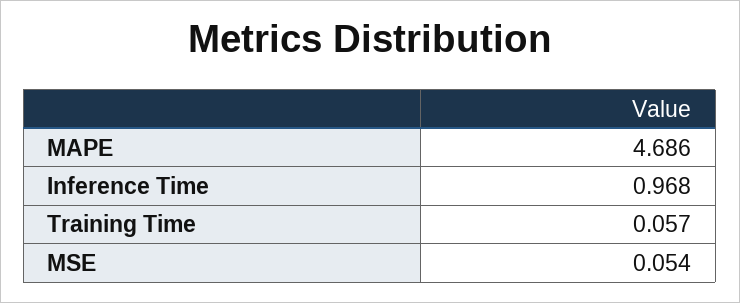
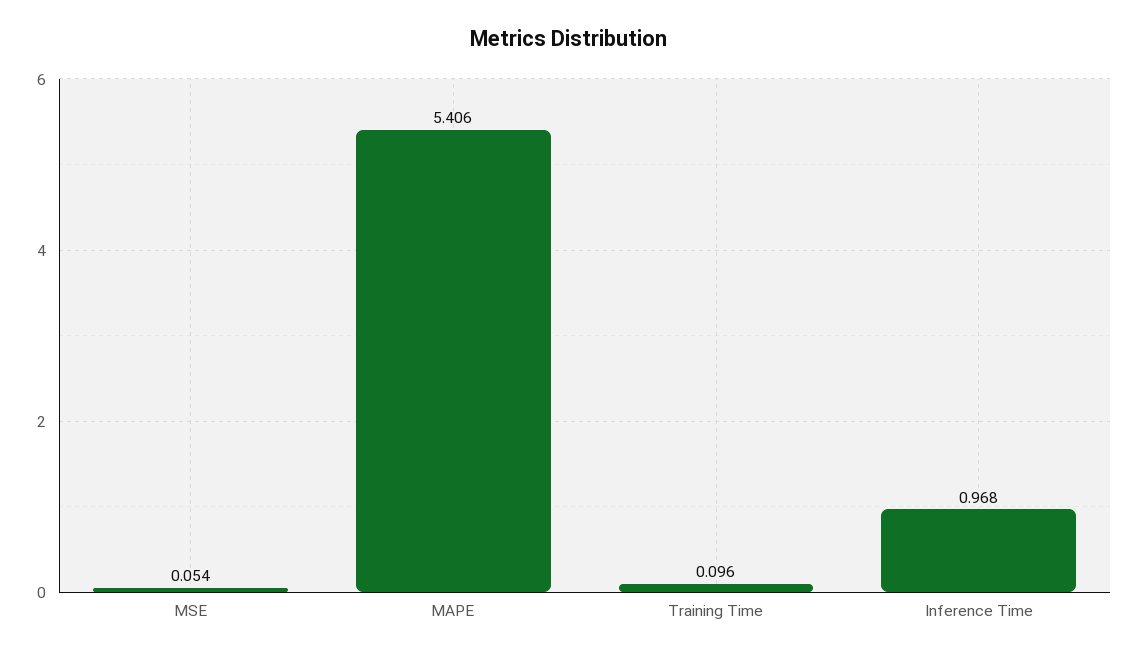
MAPE: 4.686 -> 5.406
Training Time: 0.057 -> 0.096

